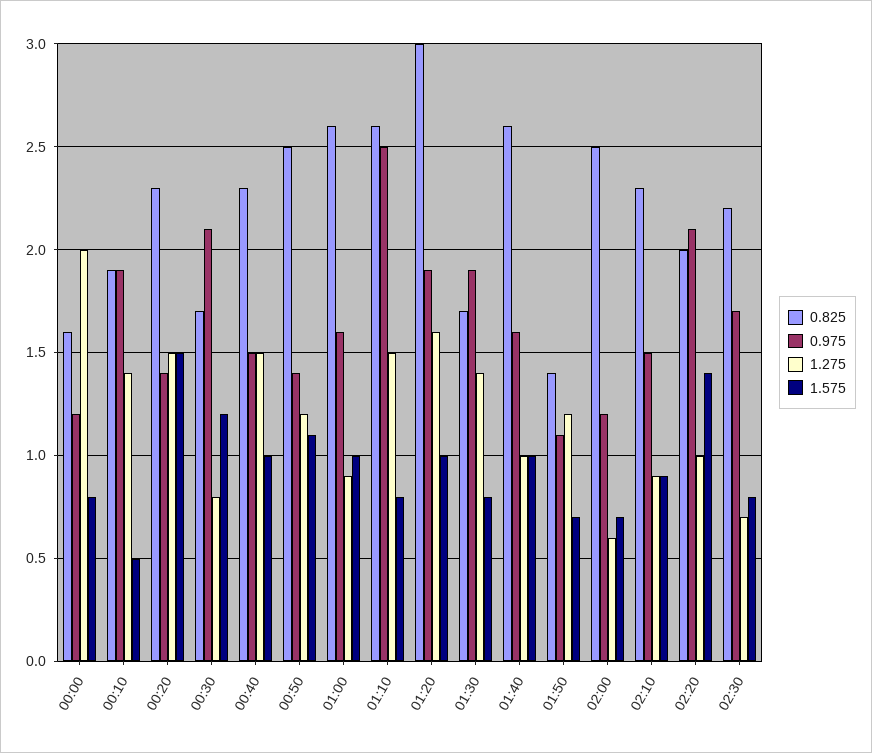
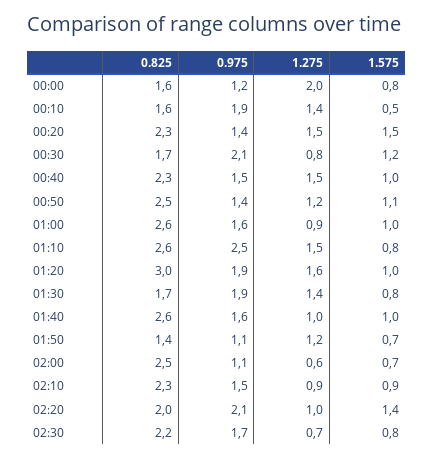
0.825, 00:10: 1.9 -> 1.6
0.975, 02:00: 1.2 -> 1.1

